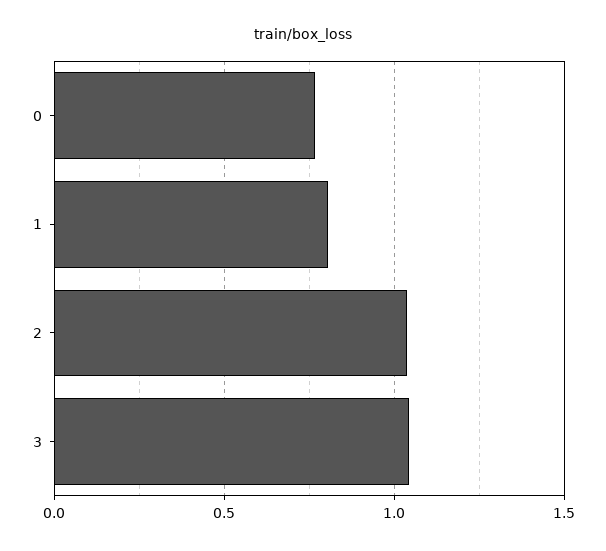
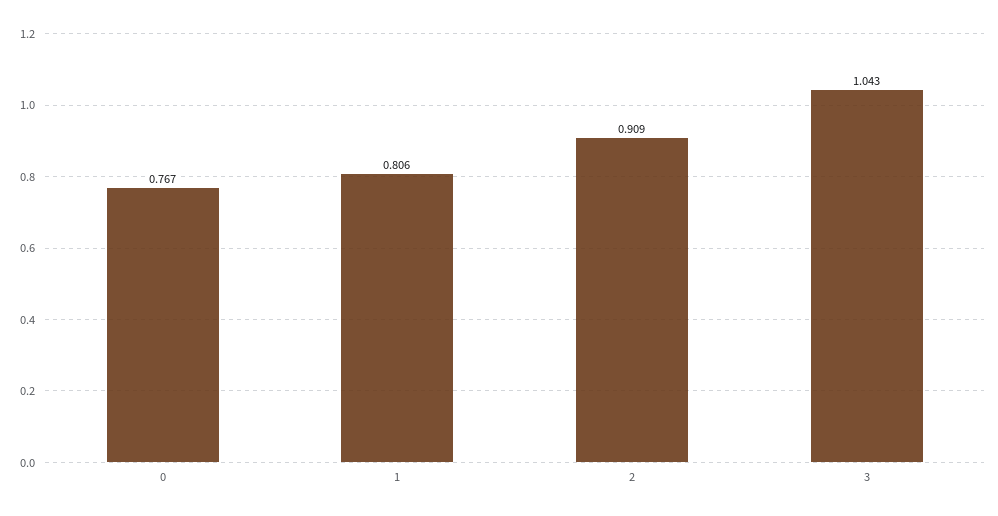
2: 1.05 -> 0.909

